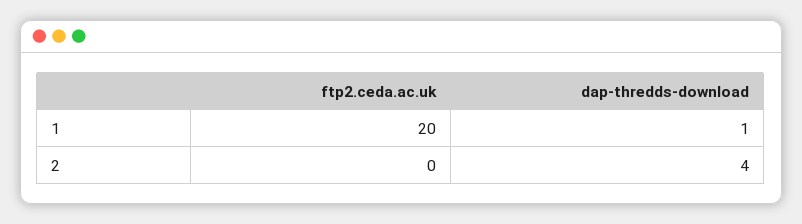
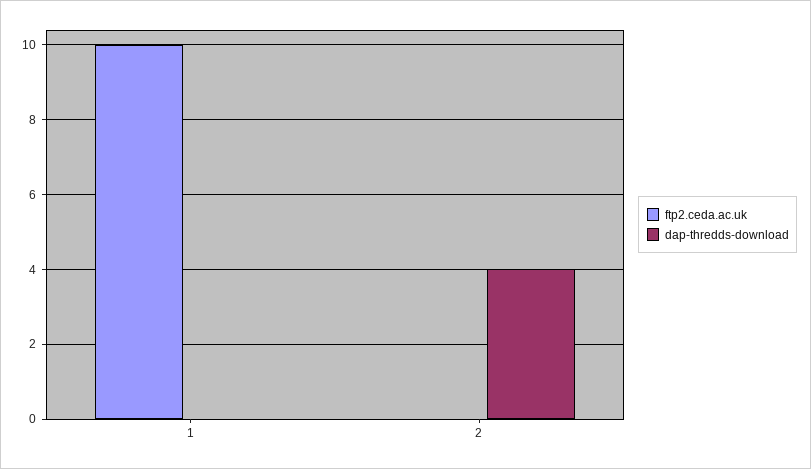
ftp2.ceda.ac.uk, 1: 20 -> 10
dap-thredds-download, 1: 1 -> 0

